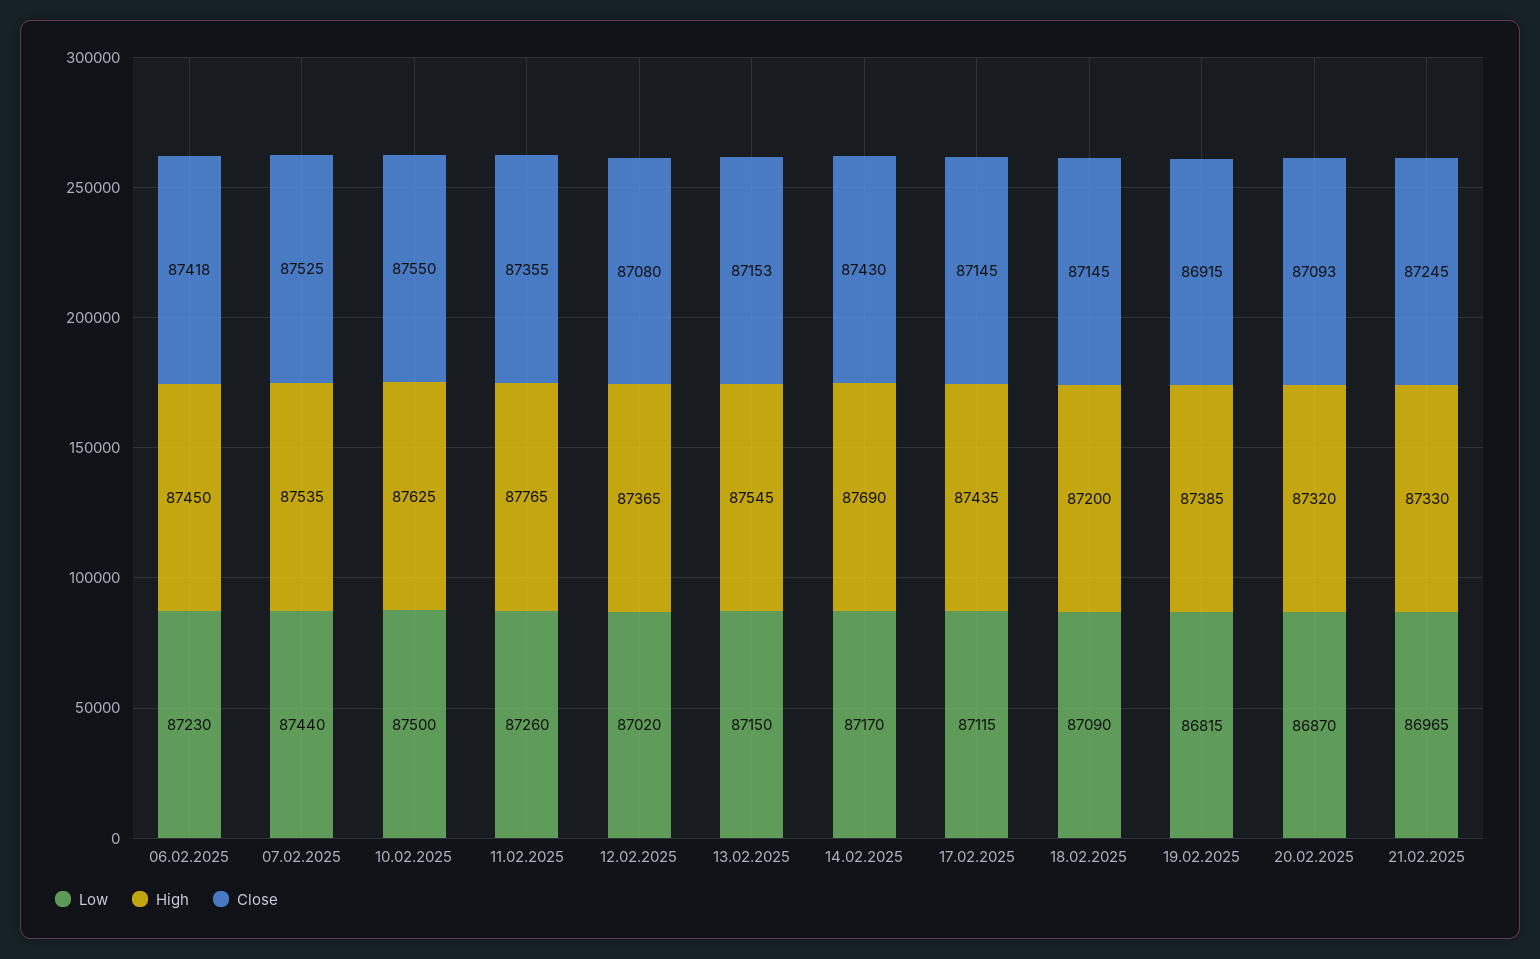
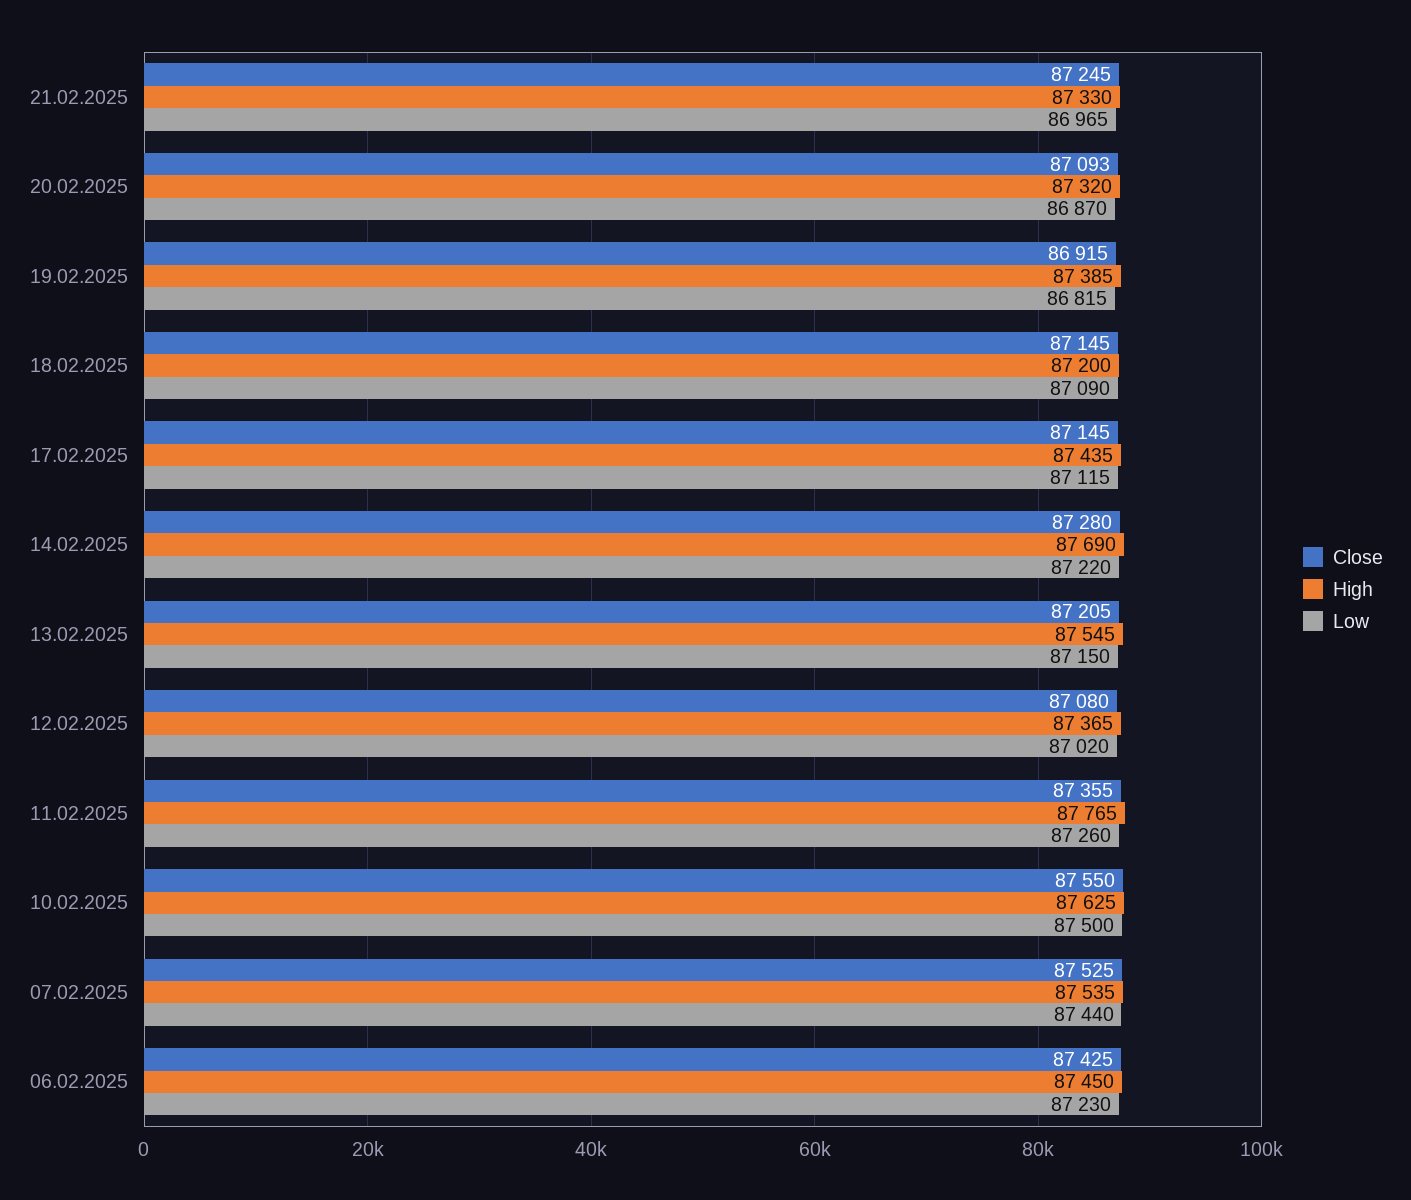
Close, 06.02.2025: 87418 -> 87425
Close, 13.02.2025: 87153 -> 87205
Low, 14.02.2025: 87170 -> 87220
Close, 14.02.2025: 87430 -> 87280

